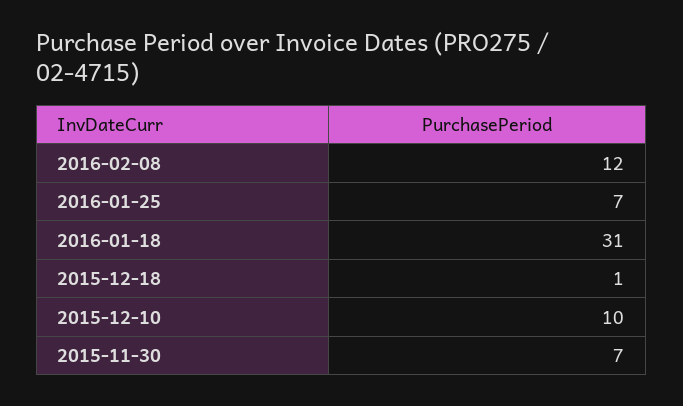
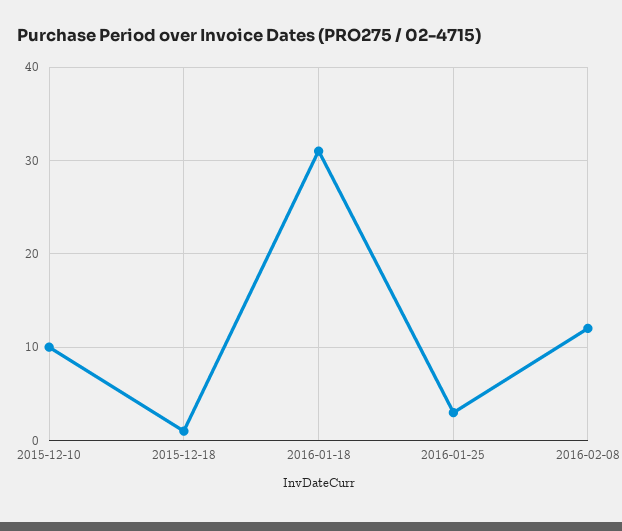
2016-01-25: 7 -> 3
2015-11-30: 7 -> none

